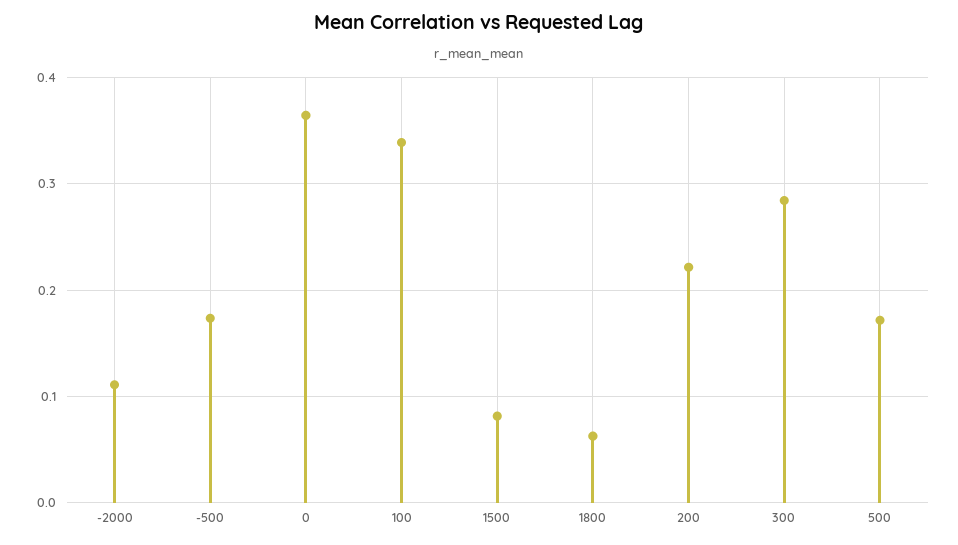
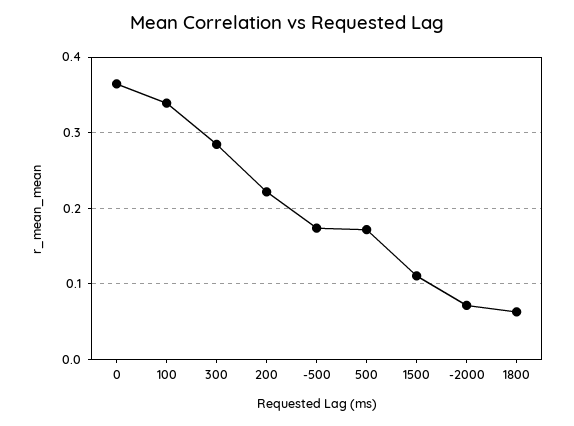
-2000: 0.11 -> 0.07
1500: 0.08 -> 0.11

